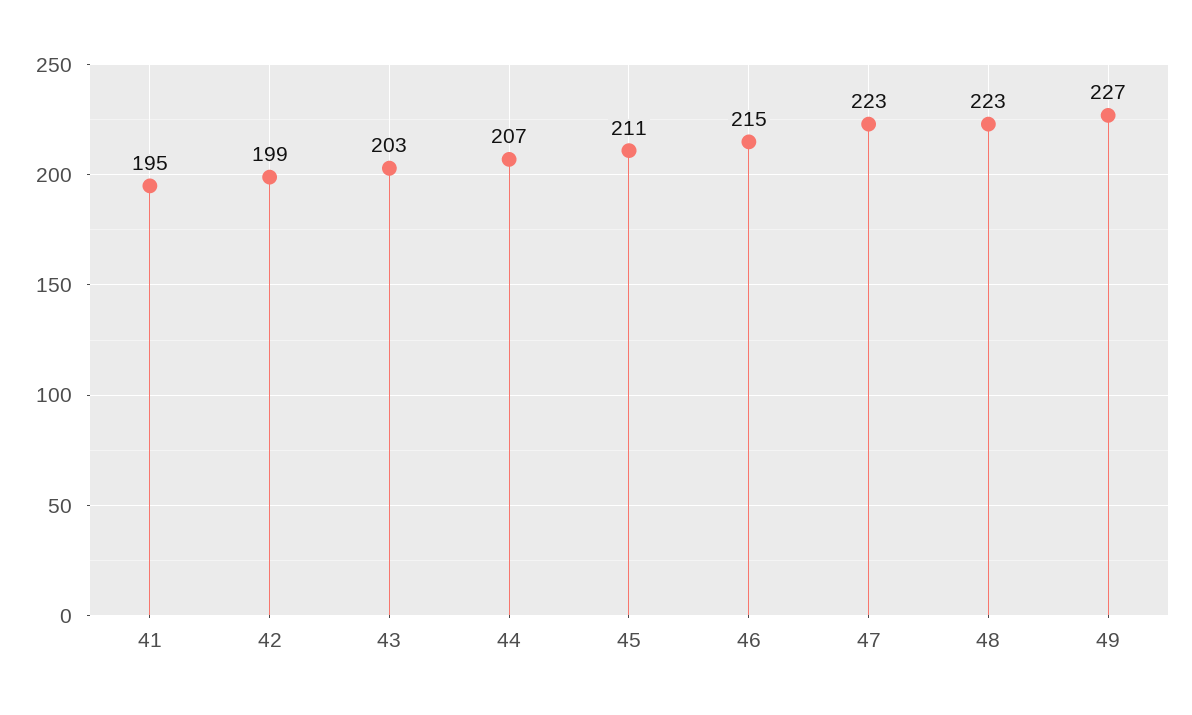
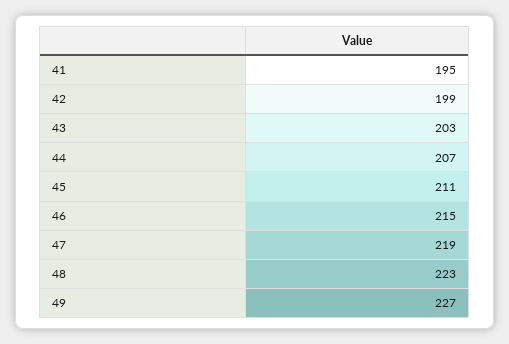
47: 223 -> 219

